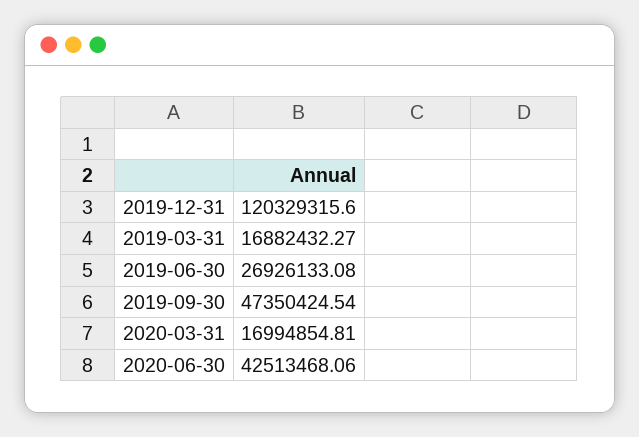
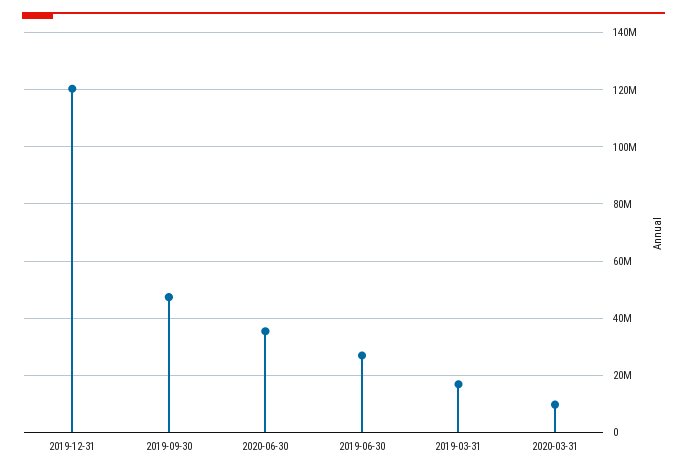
2020-03-31: 16994854.81 -> 10000000
2020-06-30: 42513468.06 -> 35000000

